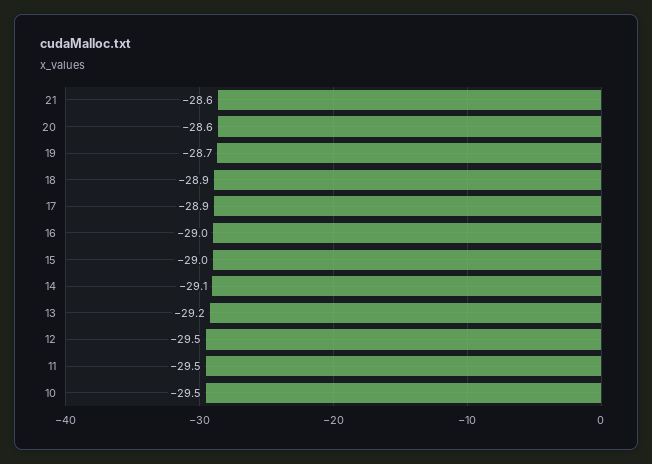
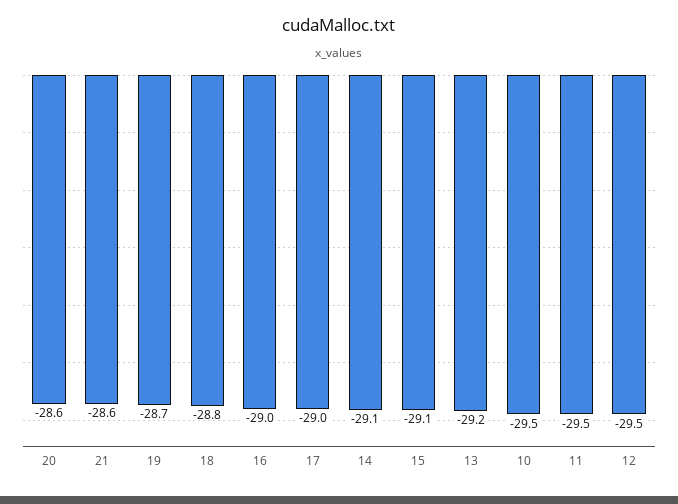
18: -28.9 -> -28.8
17: -28.9 -> -29
15: -29 -> -29.1

